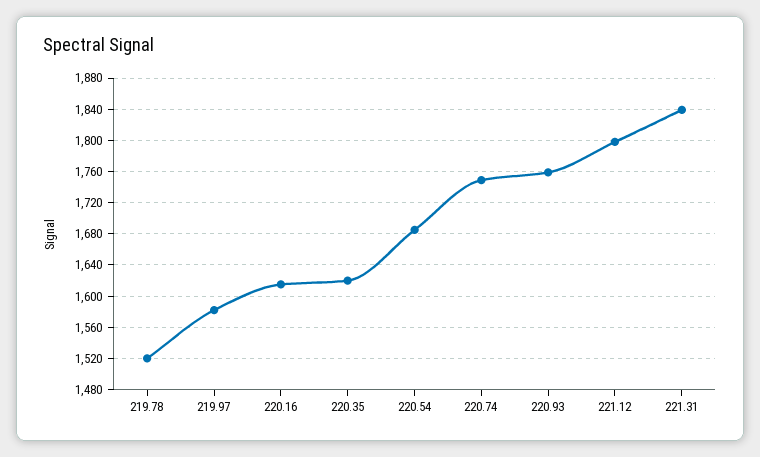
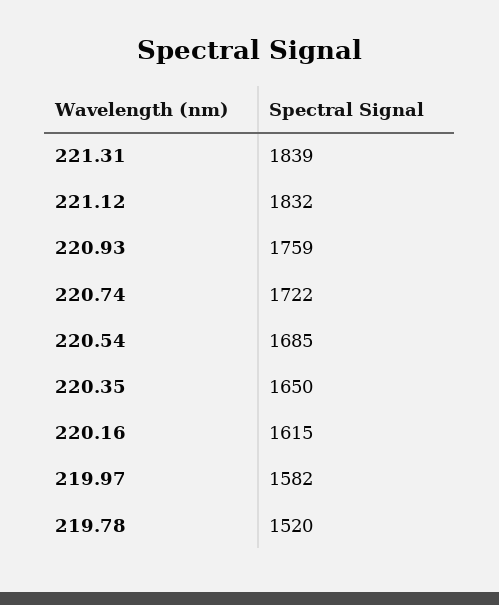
220.35: 1620 -> 1650
220.74: 1750 -> 1722
221.12: 1800 -> 1832

